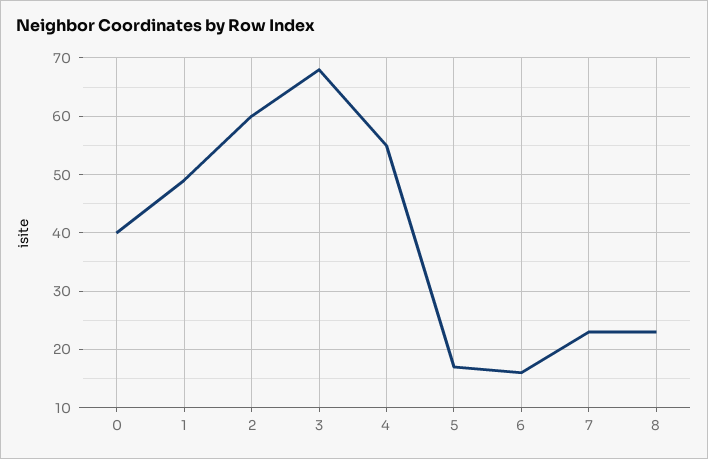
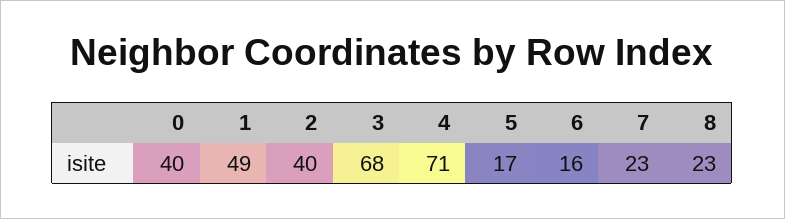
2: 60 -> 40
4: 55 -> 71

